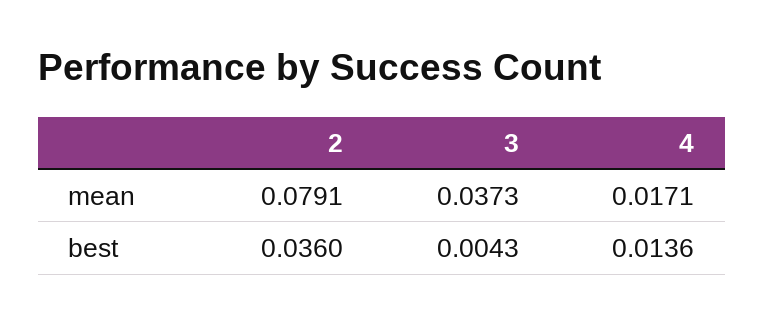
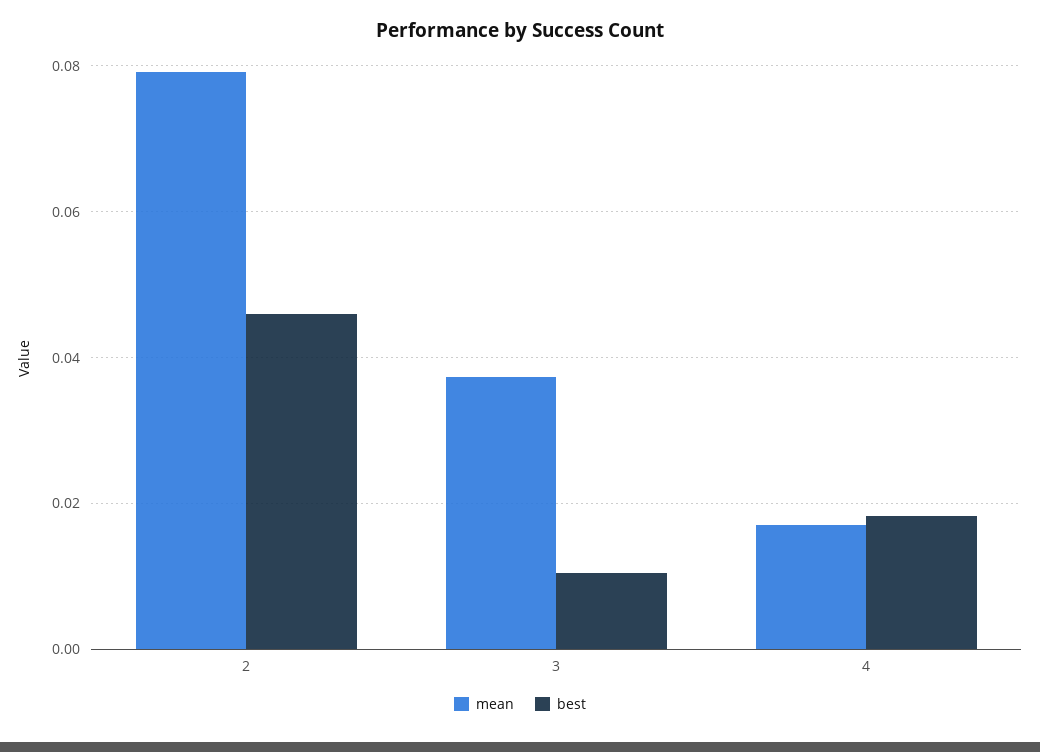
best, 2: 0.036 -> 0.046
best, 3: 0.0043 -> 0.01
best, 4: 0.0136 -> 0.018

